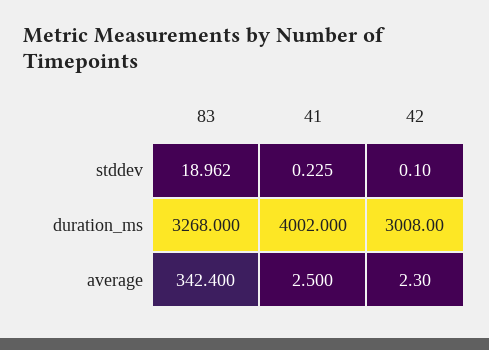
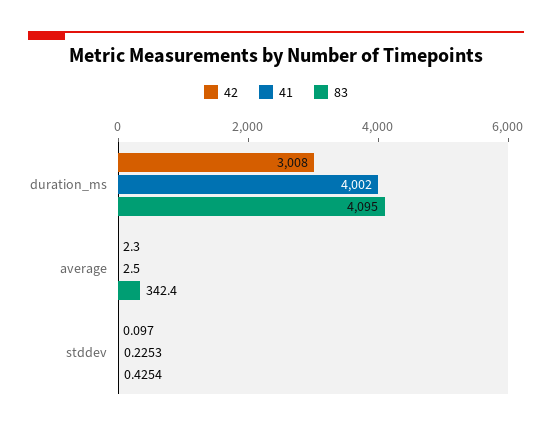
83, stddev: 18.962 -> 0.4254
83, duration_ms: 3268 -> 4095

